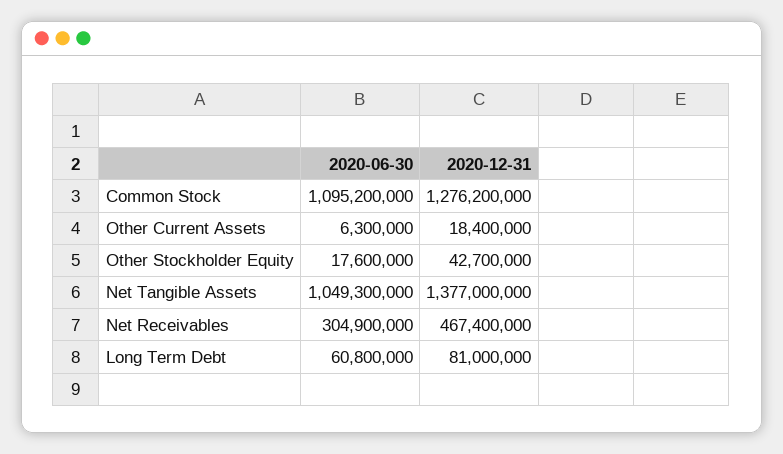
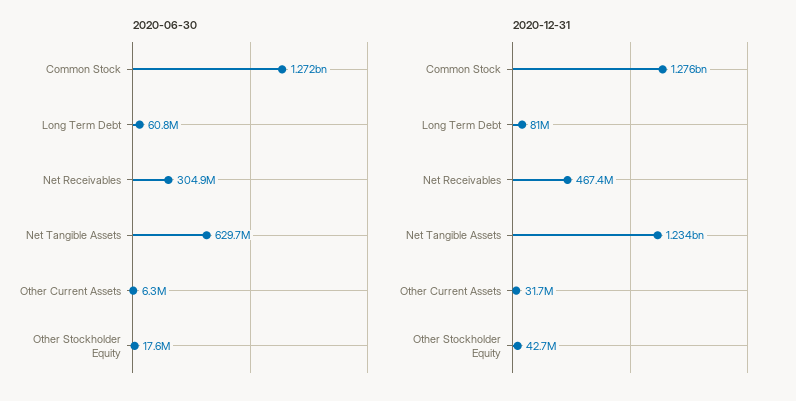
2020-06-30, Common Stock: 1095200000 -> 1272000000
2020-12-31, Other Current Assets: 18400000 -> 31700000
2020-06-30, Net Tangible Assets: 1049300000 -> 629700000
2020-12-31, Net Tangible Assets: 1377000000 -> 1234000000

